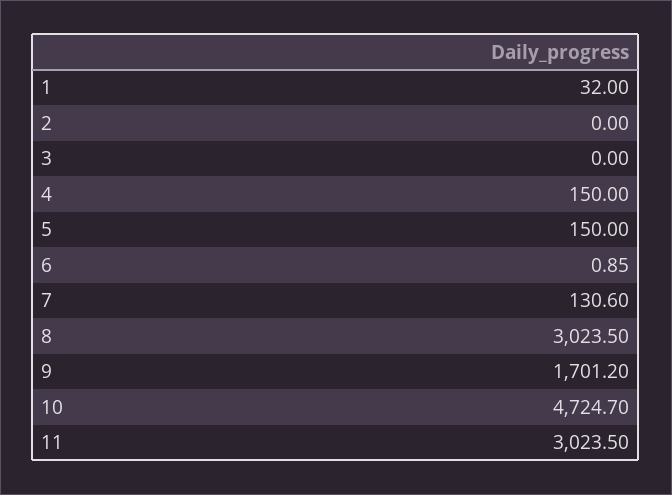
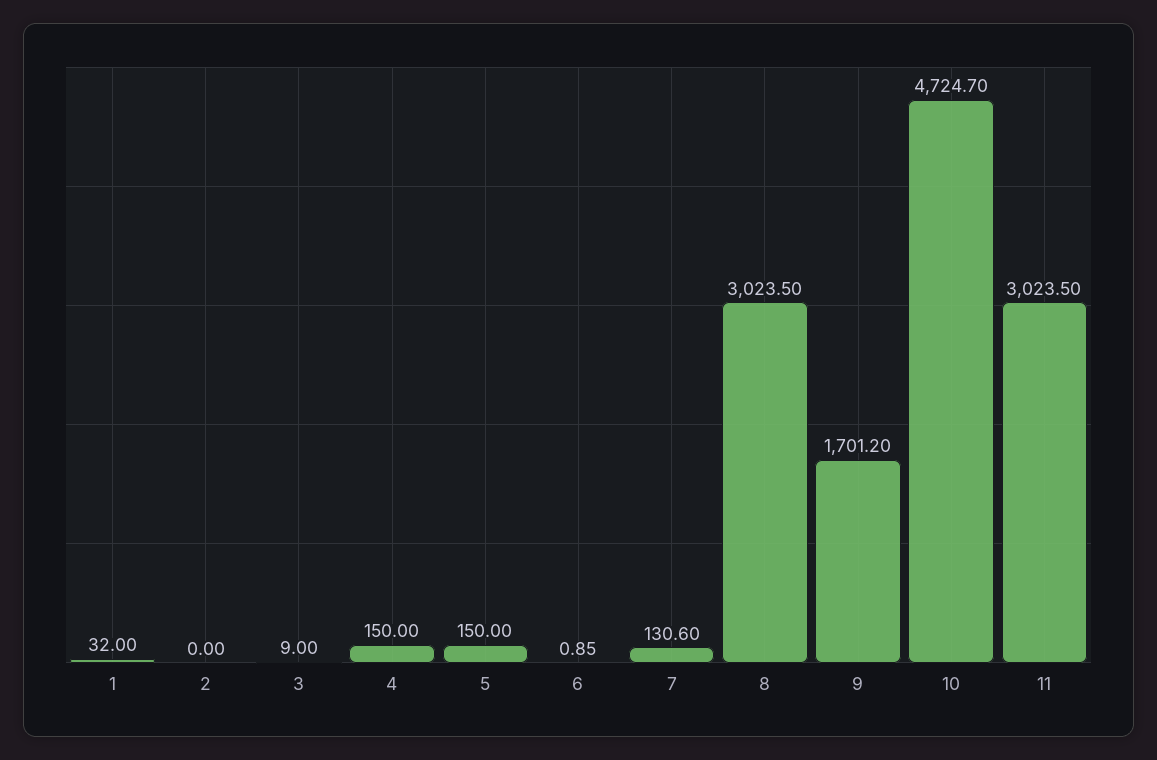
3: 0 -> 9

